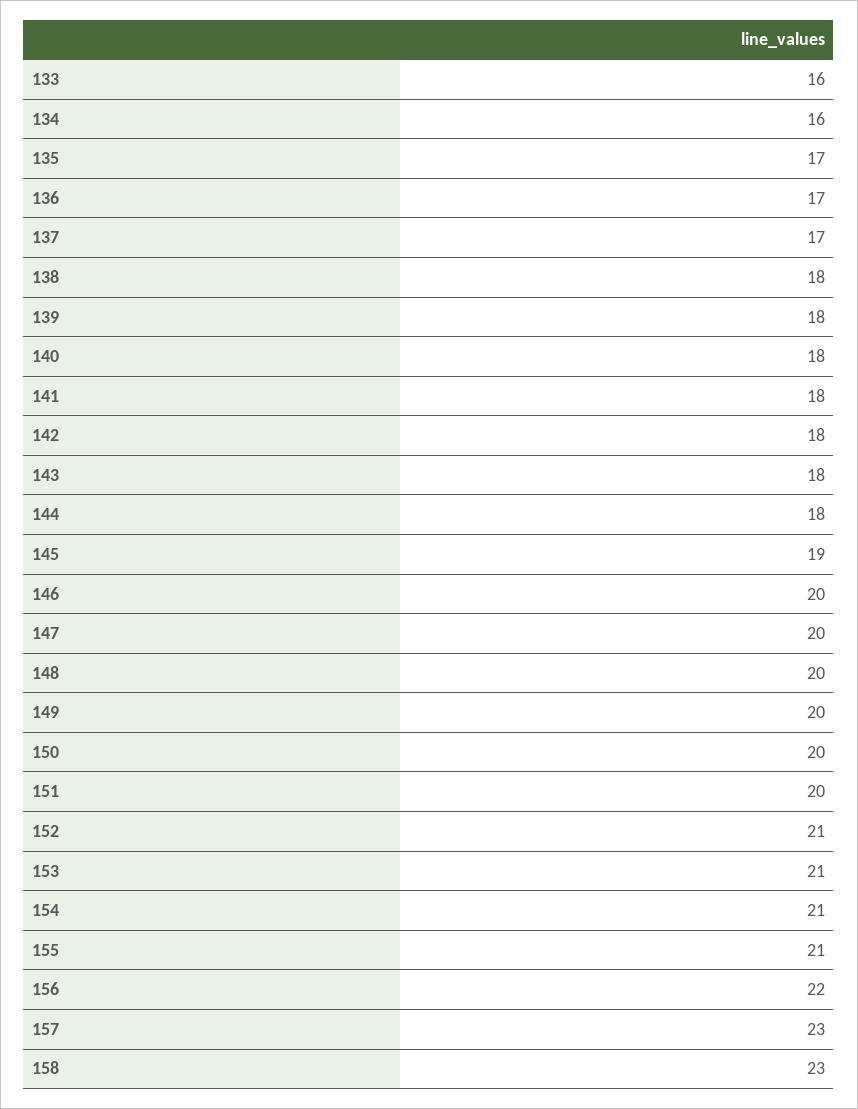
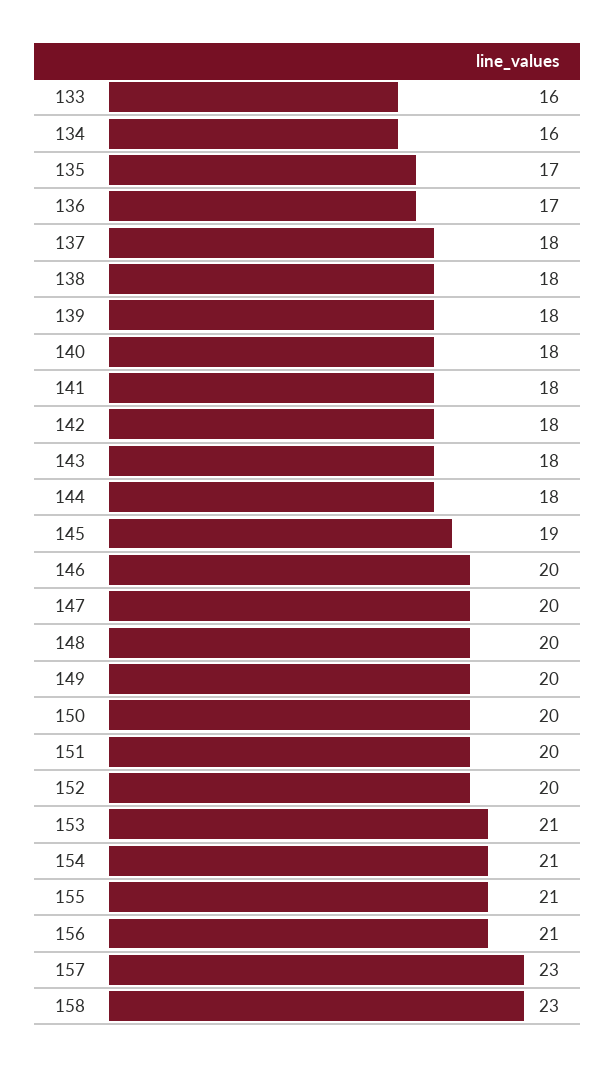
137: 17 -> 18
152: 21 -> 20
156: 22 -> 21

